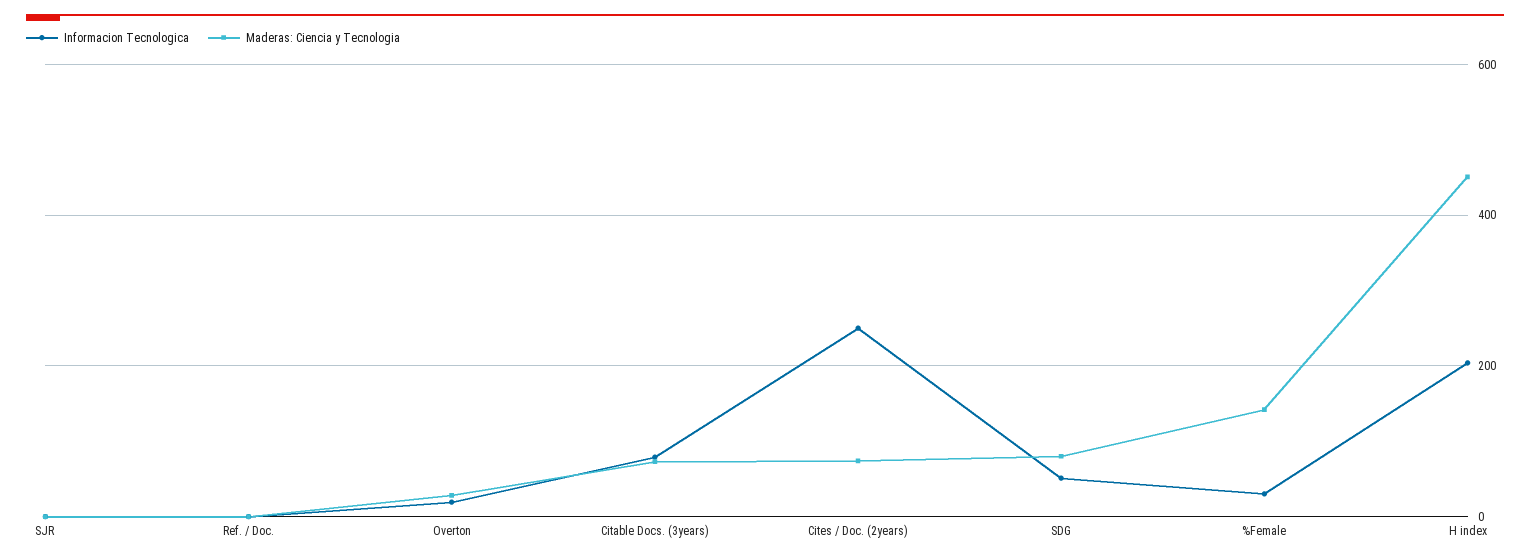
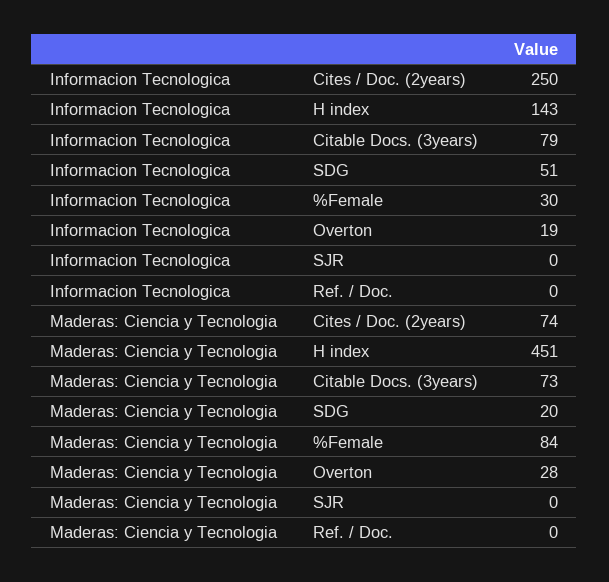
Maderas: Ciencia y Tecnologia, SDG: 80 -> 20
Maderas: Ciencia y Tecnologia, %Female: 140 -> 84
Informacion Tecnologica, H index: 200 -> 143

